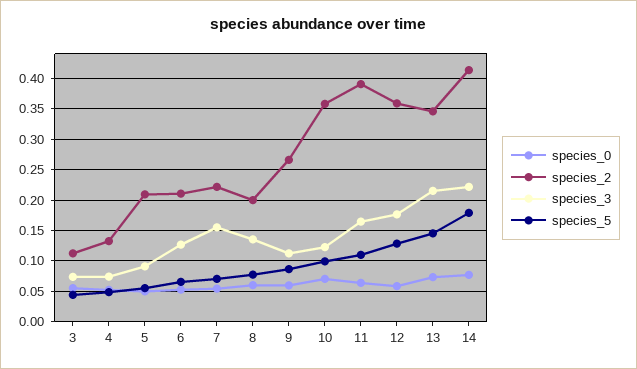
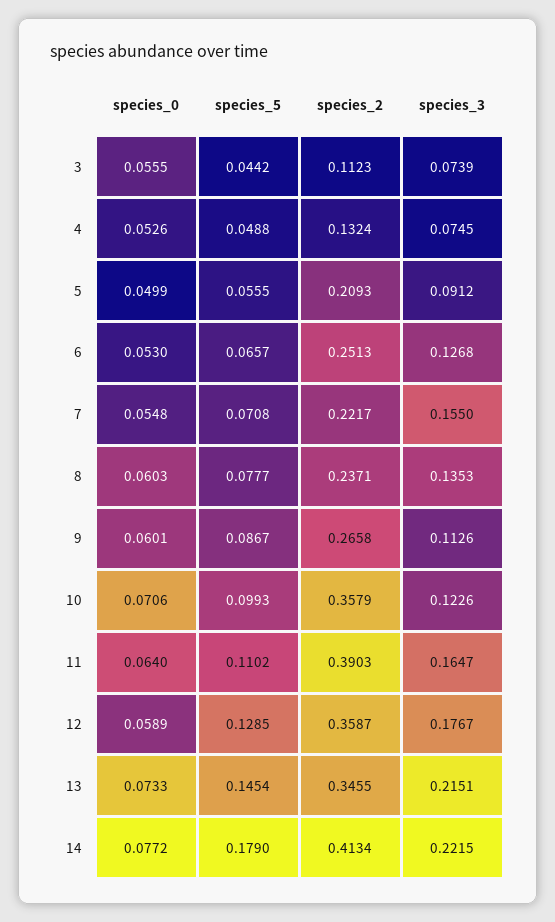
species_2, 6: 0.21 -> 0.2513
species_2, 8: 0.2 -> 0.2371

